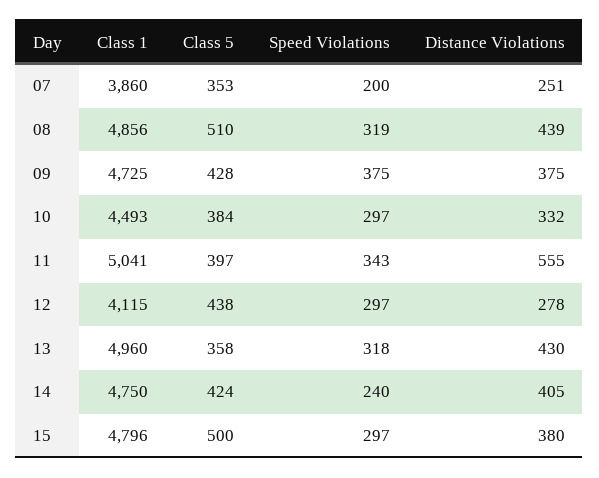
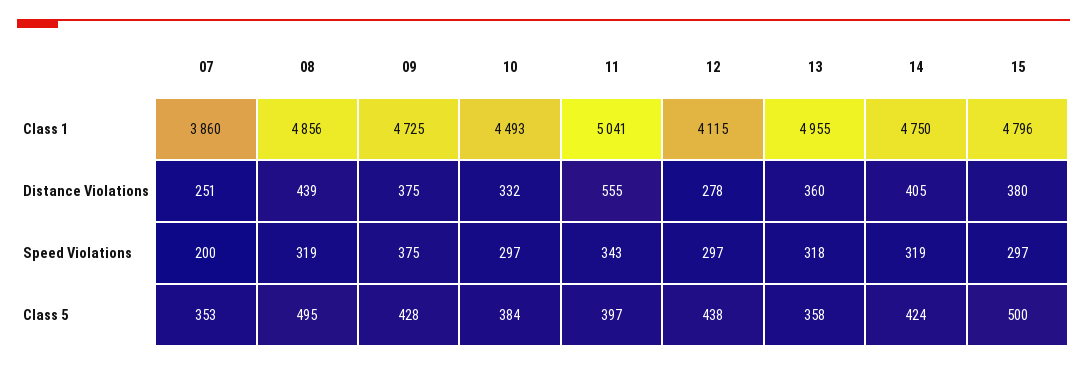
Class 5, 08: 510 -> 495
Class 1, 13: 4960 -> 4955
Distance Violations, 13: 430 -> 360
Speed Violations, 14: 240 -> 319

